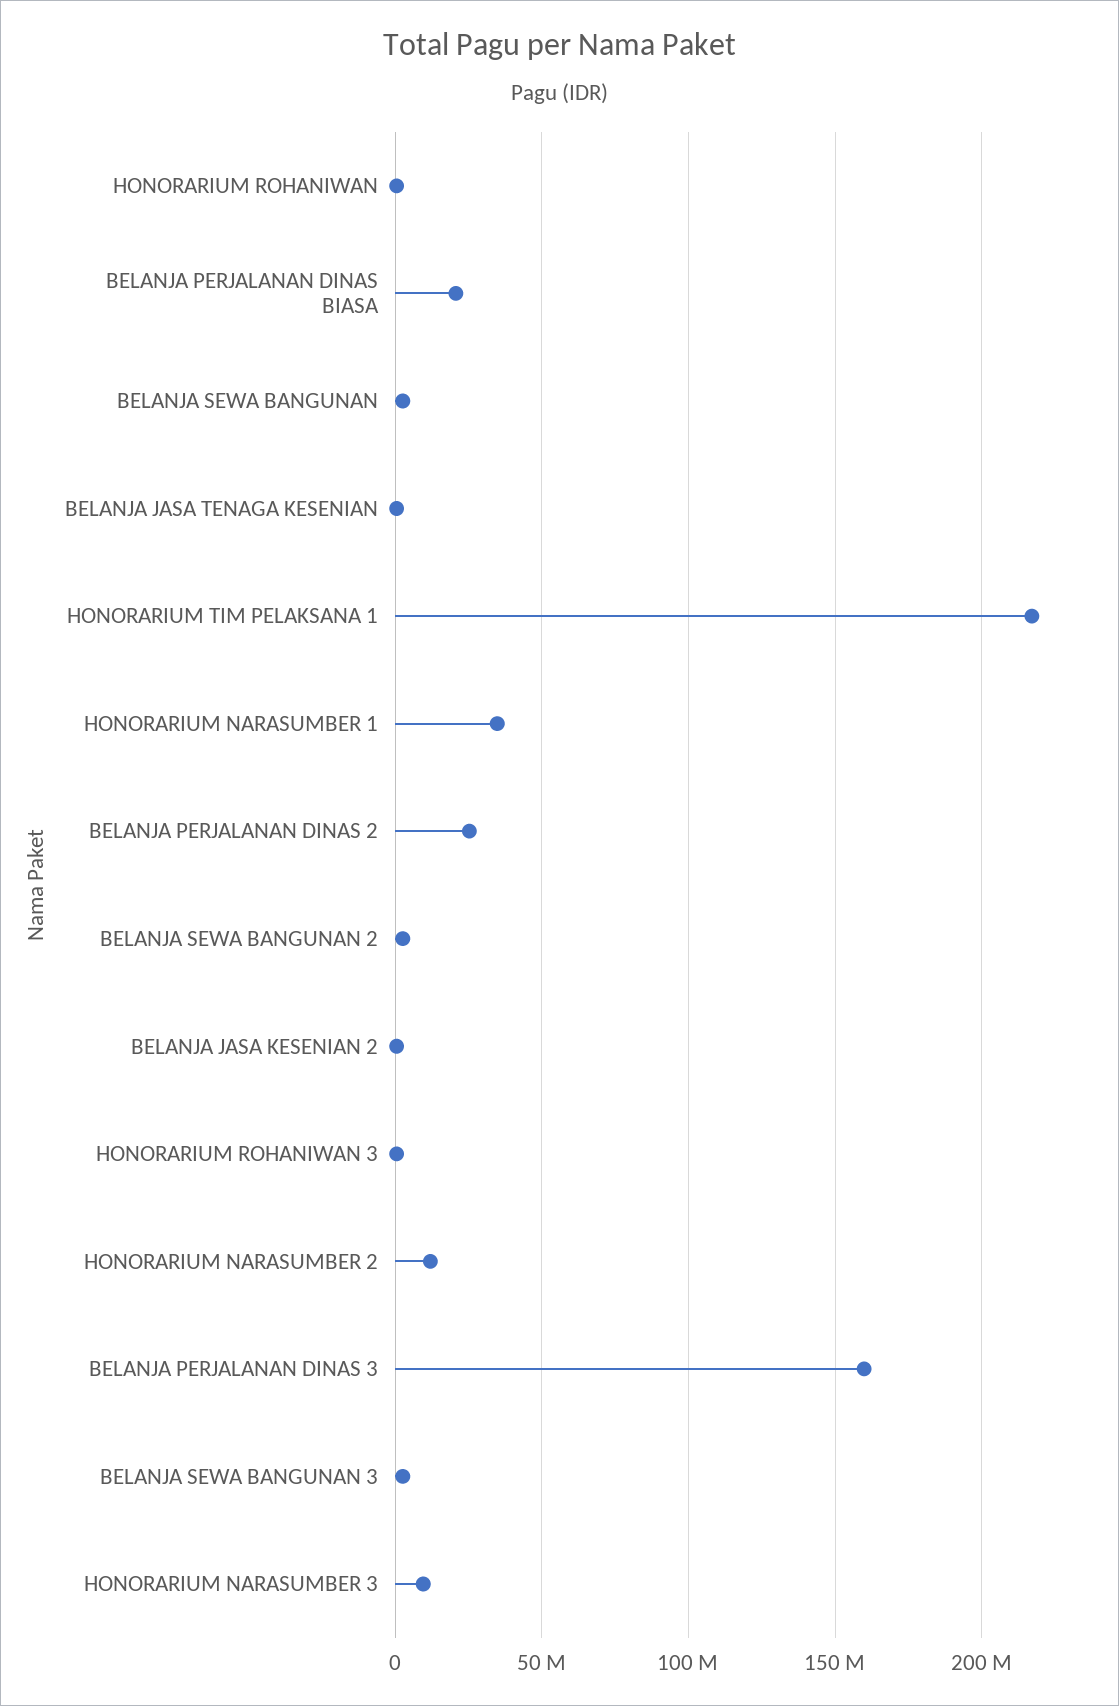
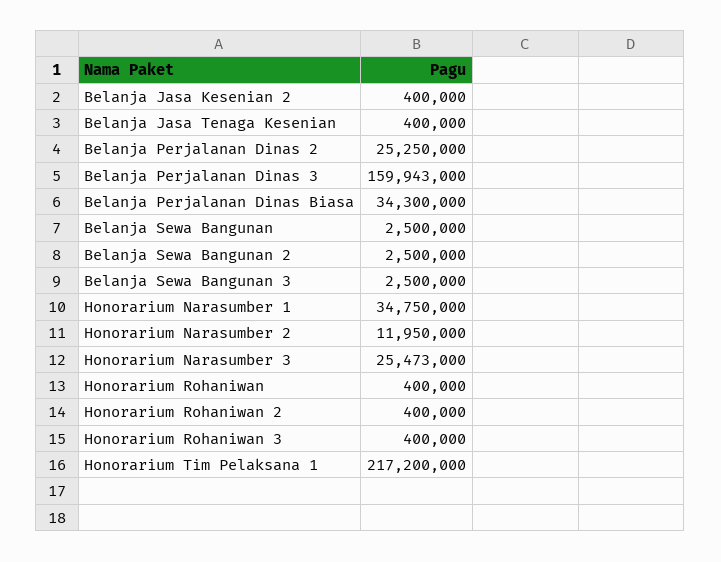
BELANJA PERJALANAN DINAS BIASA: 20000000 -> 34300000
HONORARIUM NARASUMBER 3: 10000000 -> 25473000
Honorarium Rohaniwan 2: none -> 400000

